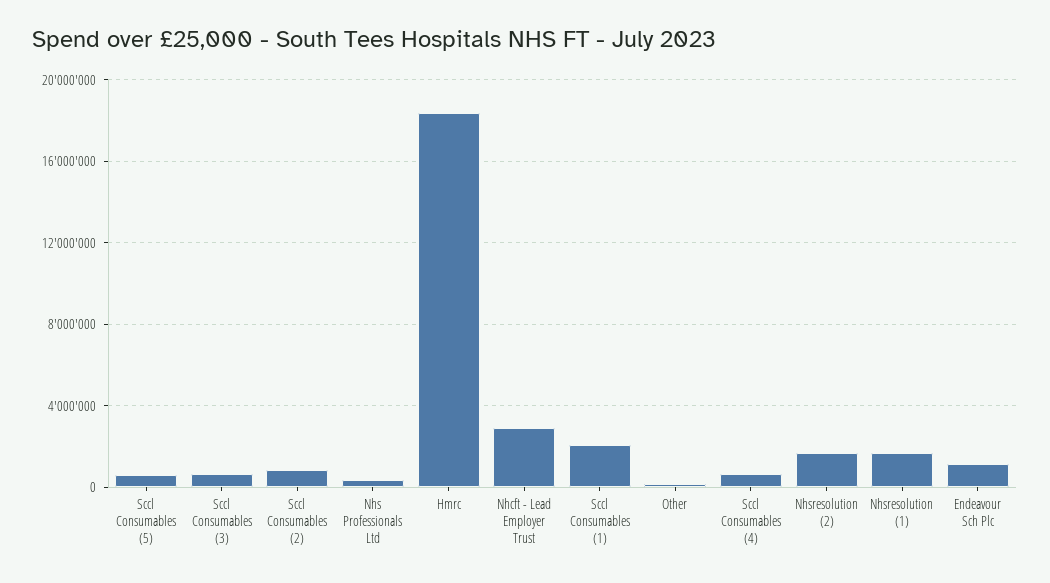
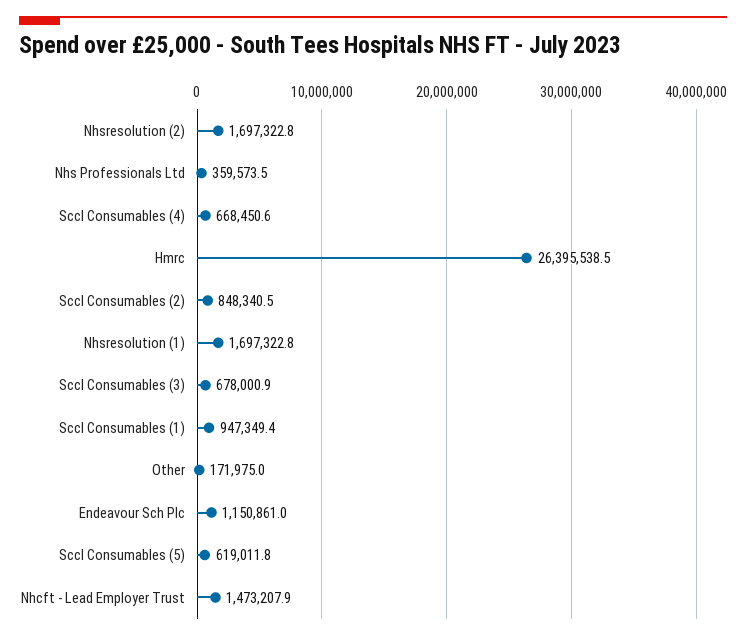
Hmrc: 18500000 -> 26395538.5
Nhcft - Lead Employer Trust: 3000000 -> 1473207.9
Sccl Consumables (1): 2000000 -> 947349.4

